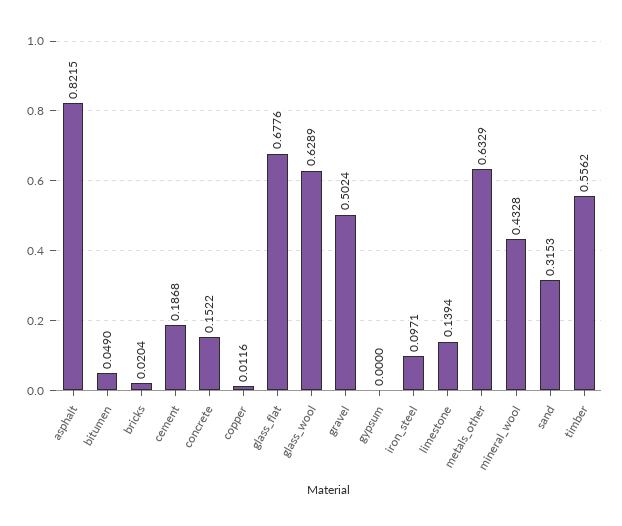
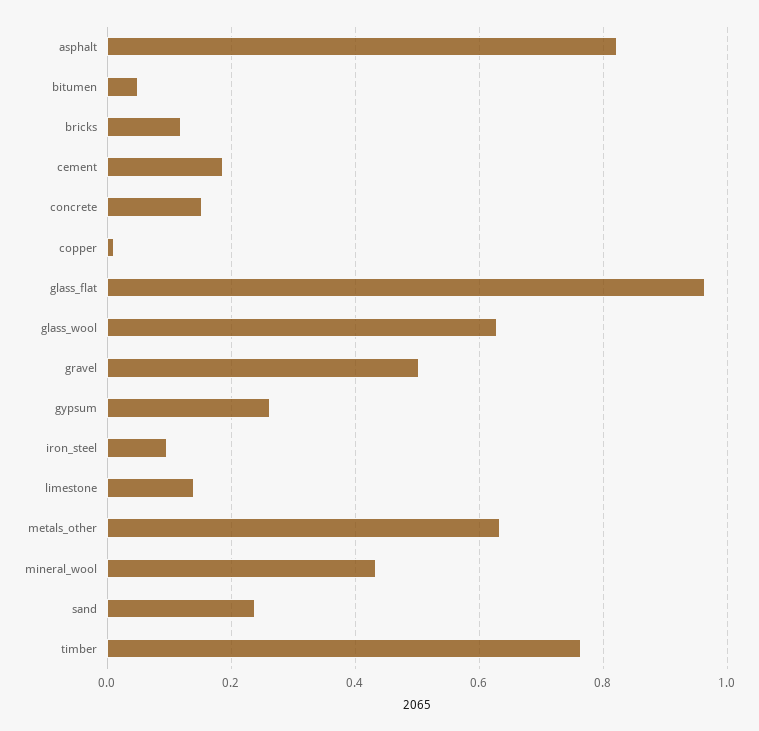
bricks: 0.0204 -> 0.12
glass_flat: 0.6776 -> 0.96
gypsum: 0 -> 0.26
sand: 0.3153 -> 0.24
timber: 0.5562 -> 0.76

